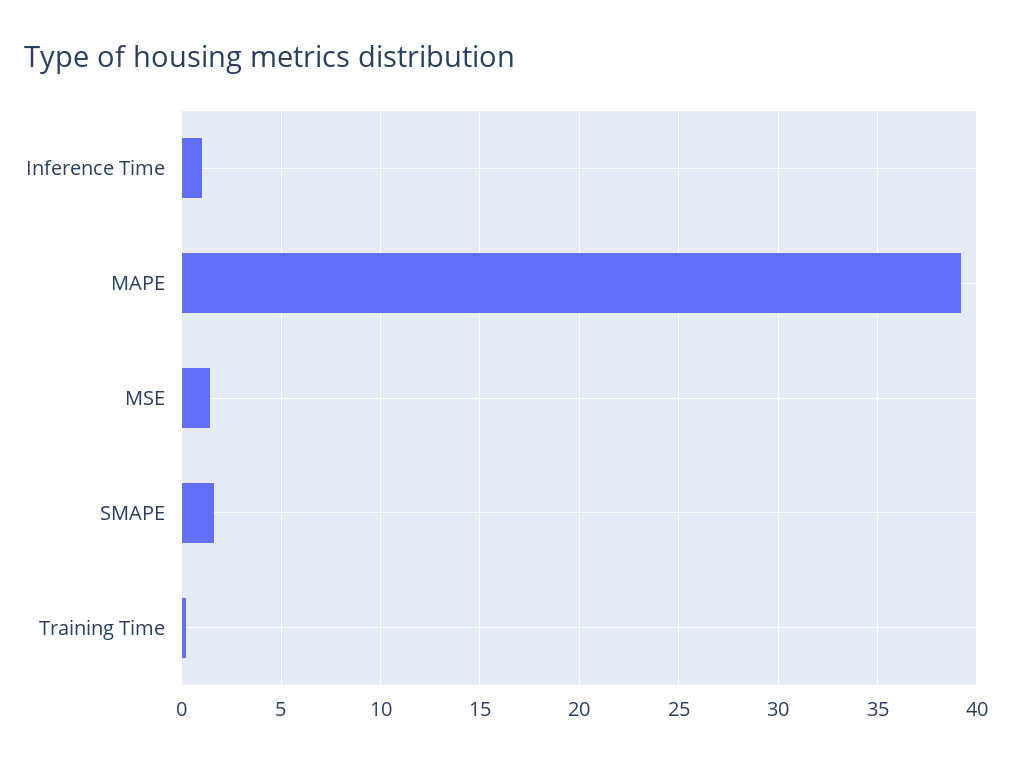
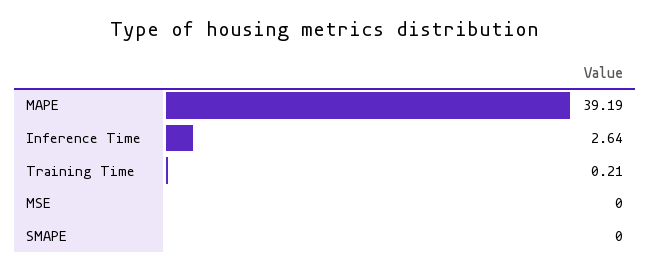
Inference Time: 1 -> 2.64
MSE: 1.5 -> 0
SMAPE: 1.5 -> 0

